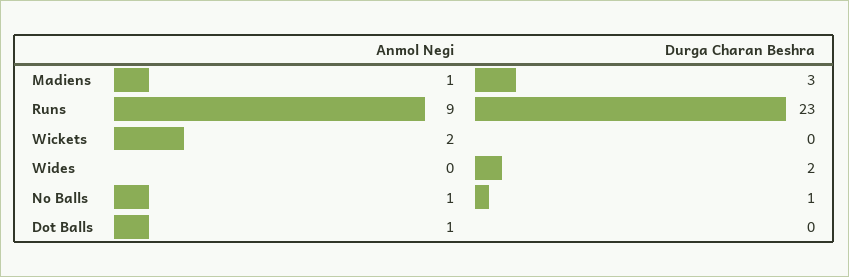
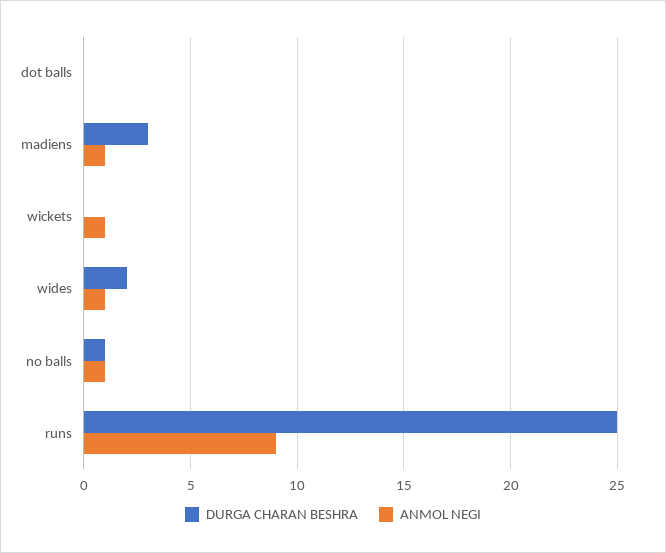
Durga Charan Beshra, Runs: 23 -> 25
Anmol Negi, Wickets: 2 -> 1
Anmol Negi, Wides: 0 -> 1
Anmol Negi, Dot Balls: 1 -> 0

